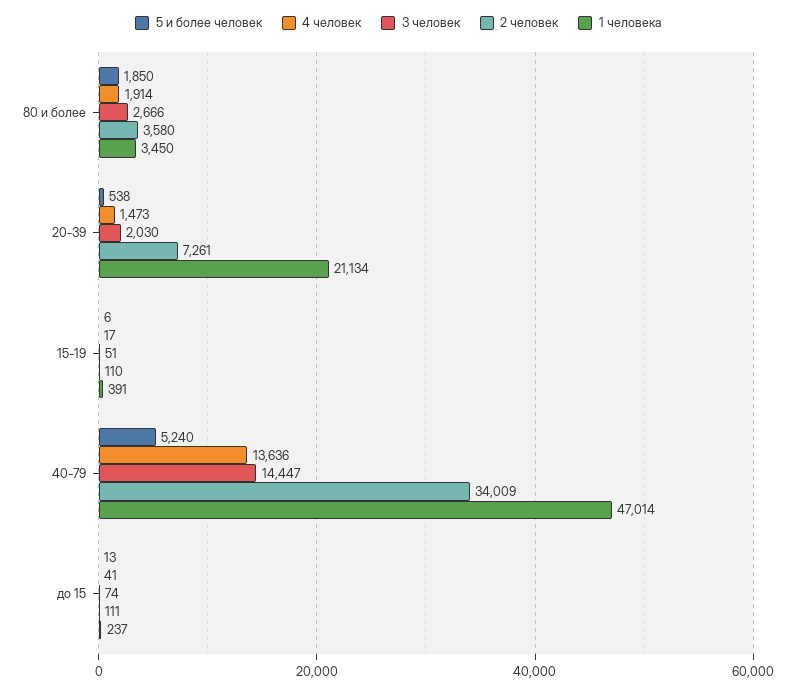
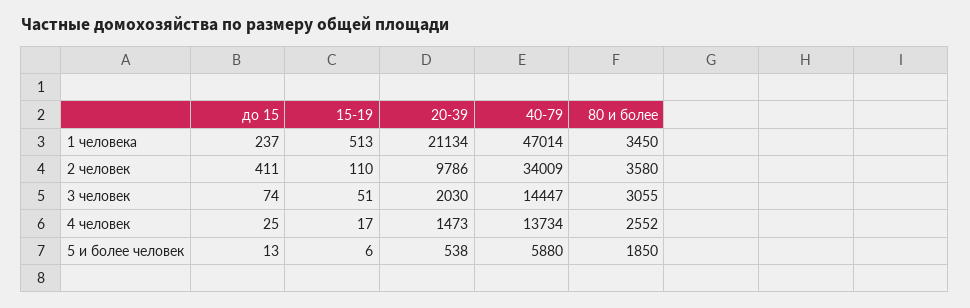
4 человек, 80 и более: 1914 -> 2552
3 человек, 80 и более: 2666 -> 3055
2 человек, 20-39: 7261 -> 9786
1 человека, 15-19: 391 -> 513
5 и более человек, 40-79: 5240 -> 5880
4 человек, 40-79: 13636 -> 13734
4 человек, до 15: 41 -> 25
2 человек, до 15: 111 -> 411

